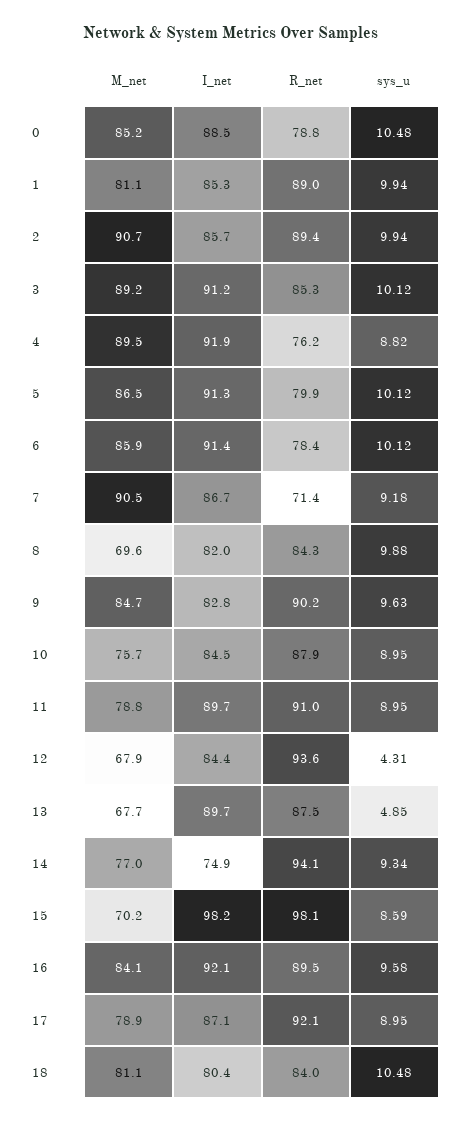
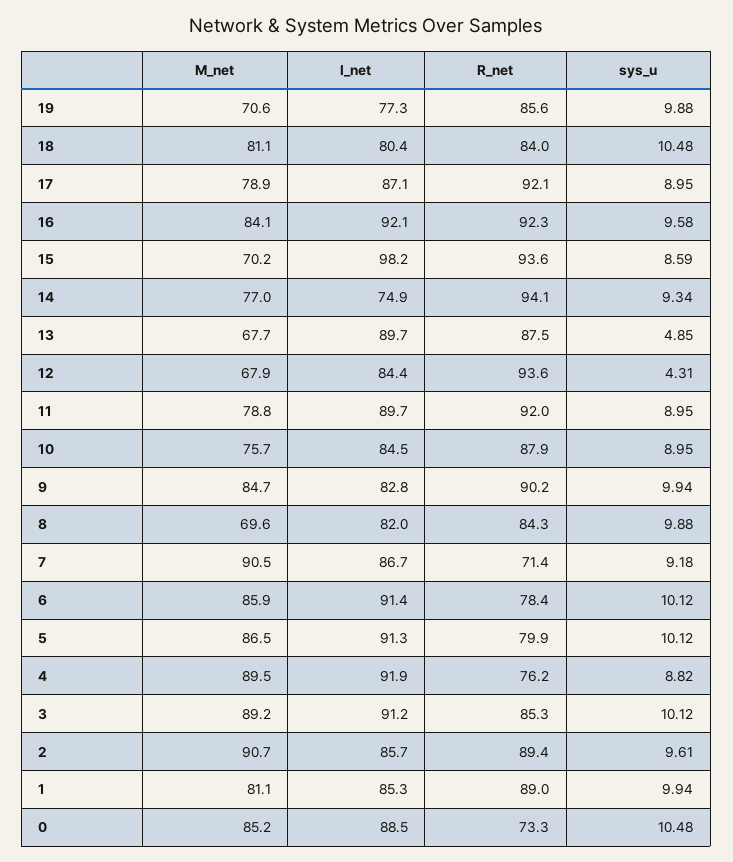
R_net, 0: 78.8 -> 73.3
sys_u, 2: 9.94 -> 9.61
sys_u, 9: 9.63 -> 9.94
R_net, 11: 91 -> 92
R_net, 15: 98.1 -> 93.6
R_net, 16: 89.5 -> 92.3
M_net, 19: none -> 70.6
I_net, 19: none -> 77.3
R_net, 19: none -> 85.6
sys_u, 19: none -> 9.88

